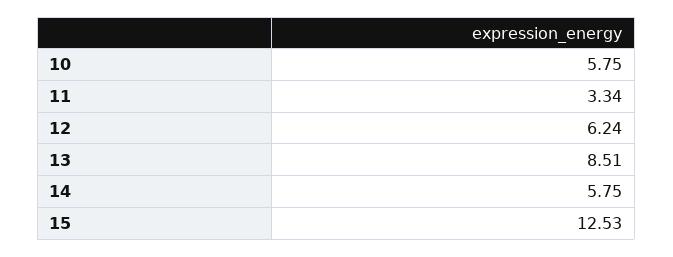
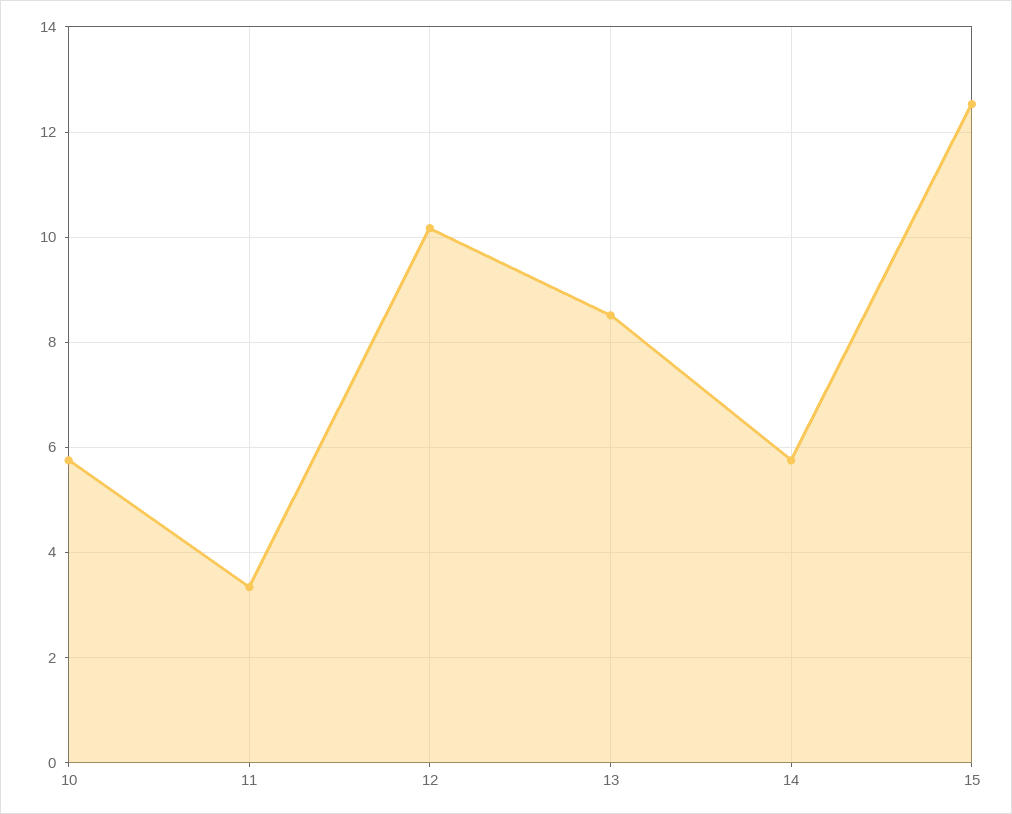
12: 6.24 -> 10.2

